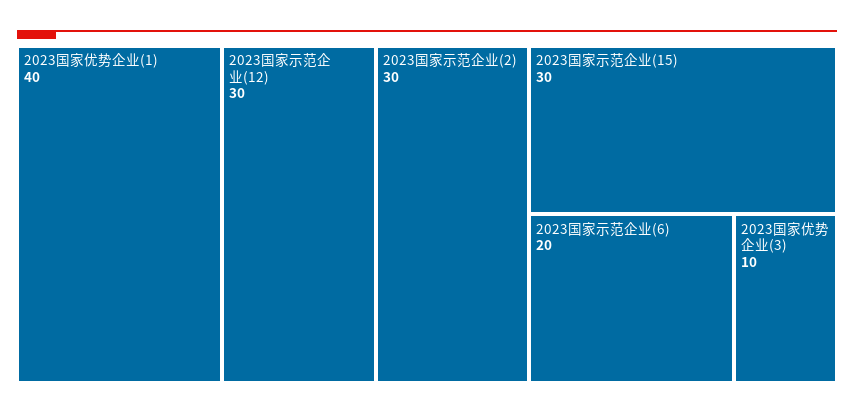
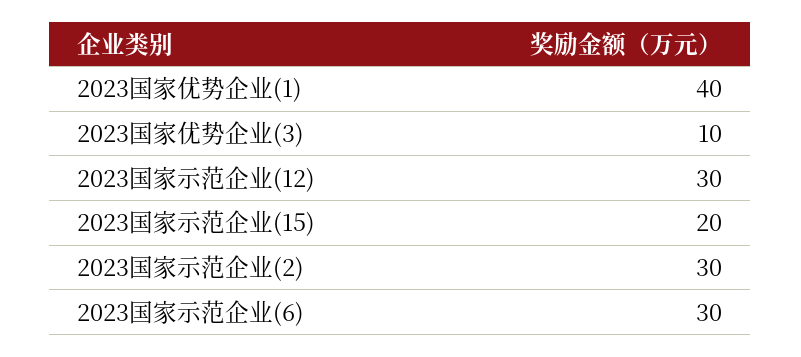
2023国家示范企业(15): 30 -> 20
2023国家示范企业(6): 20 -> 30

